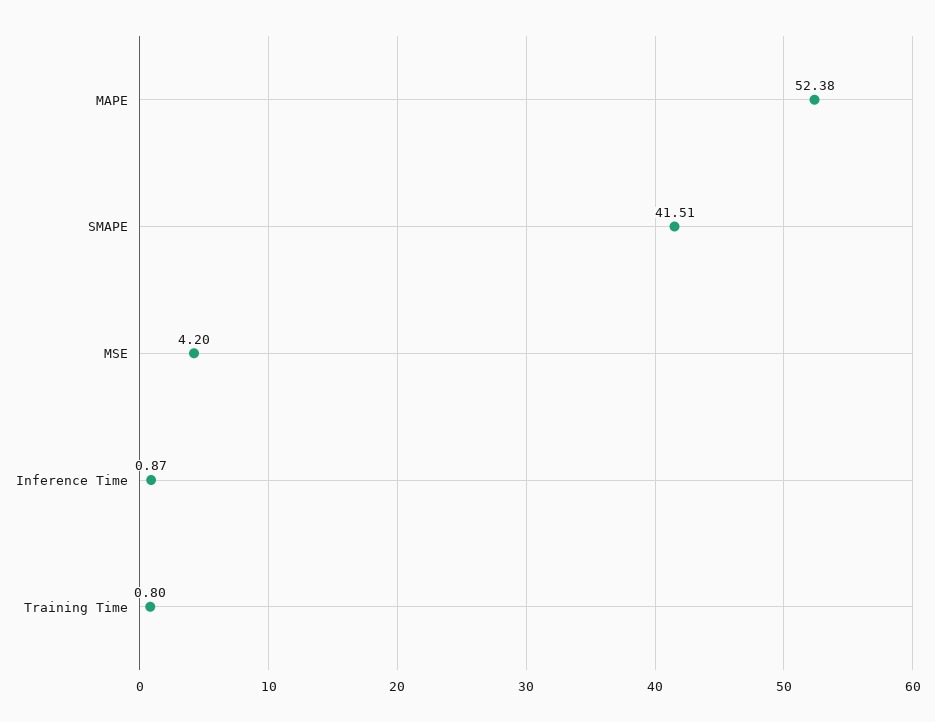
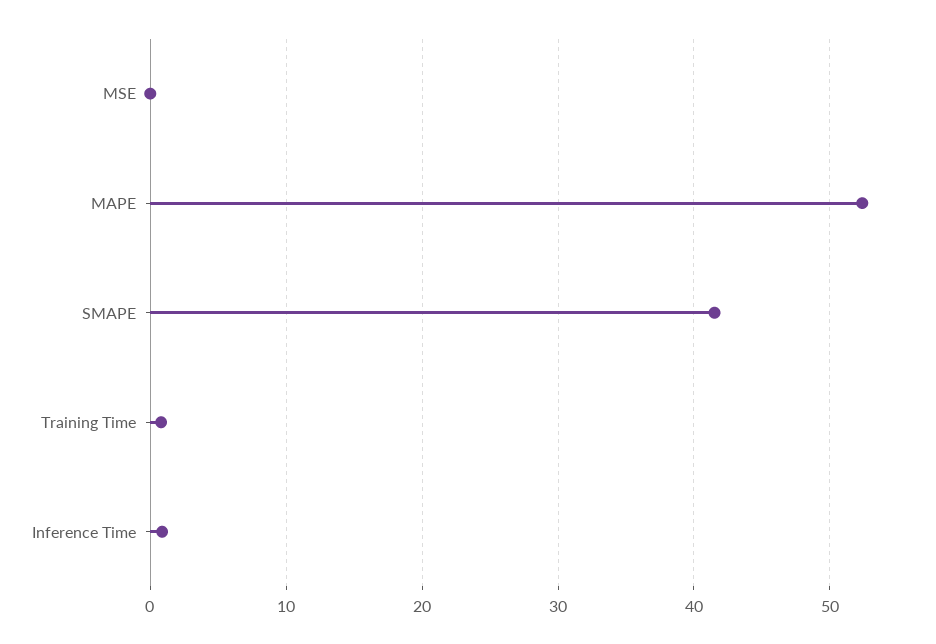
MSE: 4.2 -> 0

